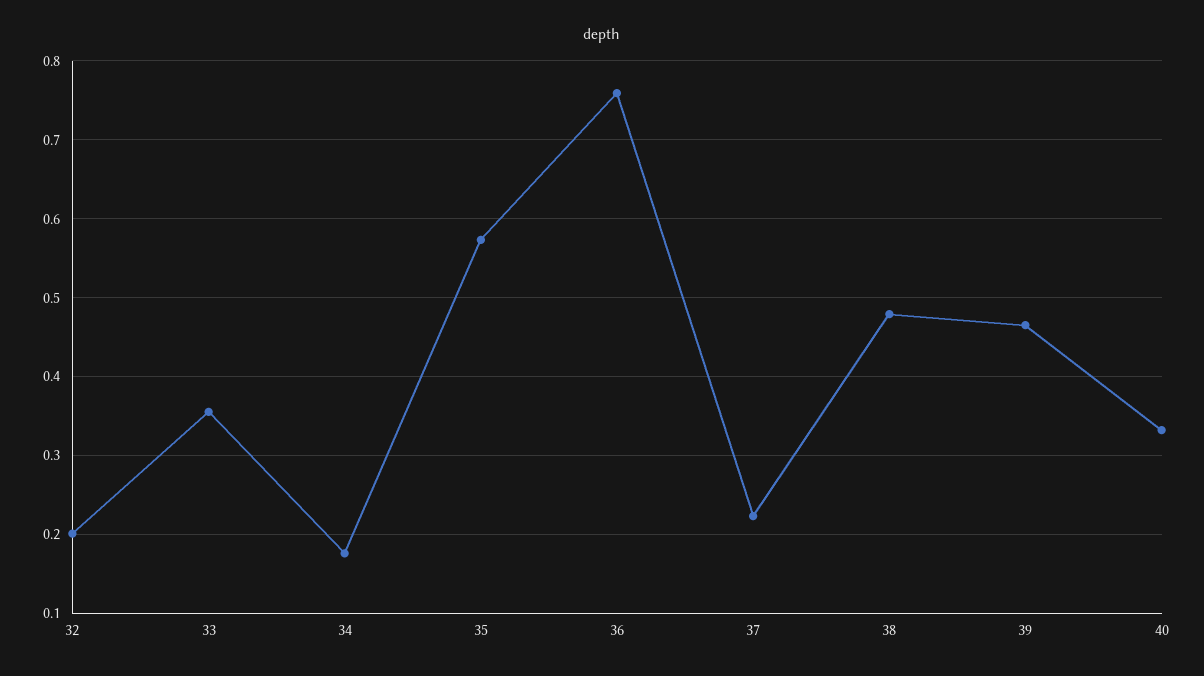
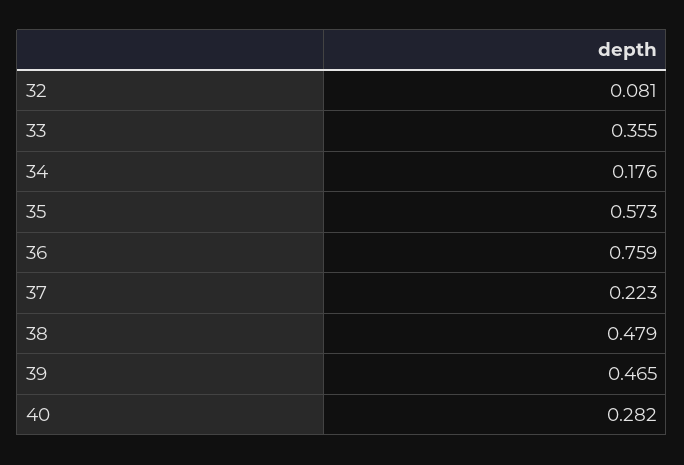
32: 0.2 -> 0.081
40: 0.33 -> 0.282

